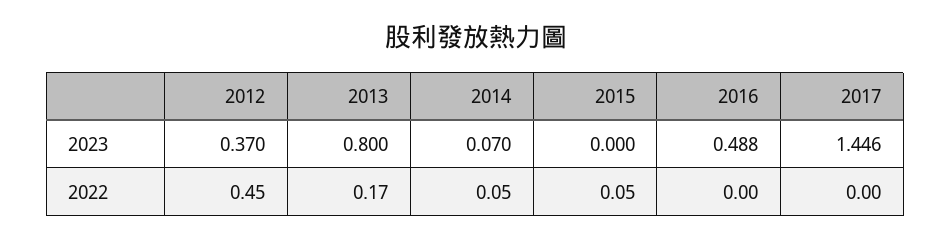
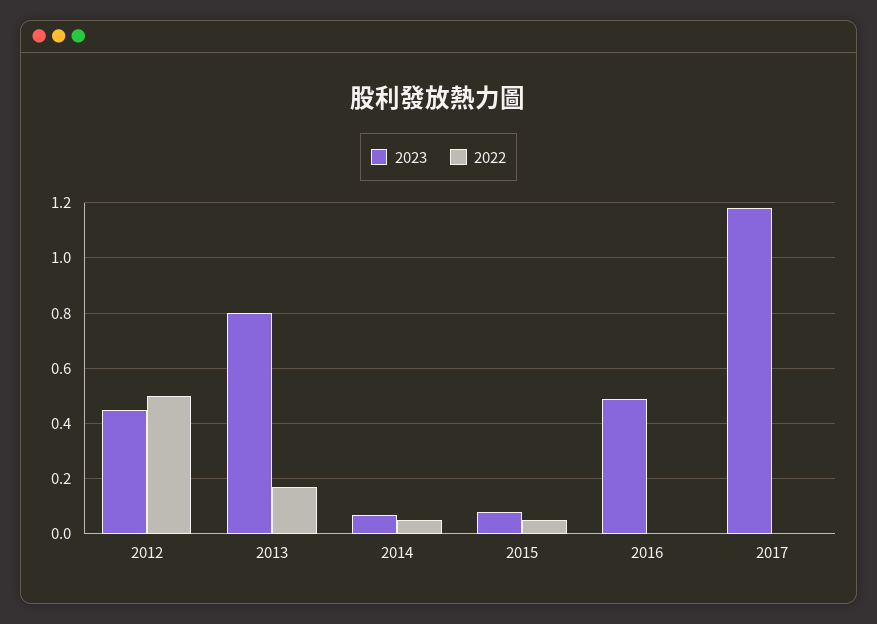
2023, 2012: 0.37 -> 0.45
2023, 2015: 0 -> 0.075
2023, 2017: 1.446 -> 1.175
2022, 2012: 0.45 -> 0.5

